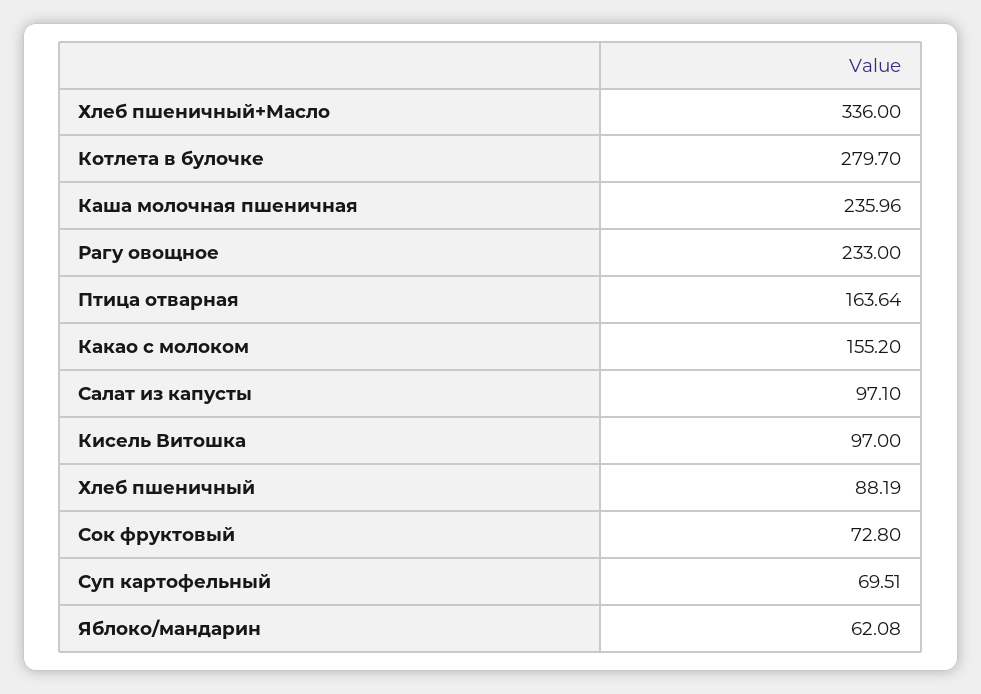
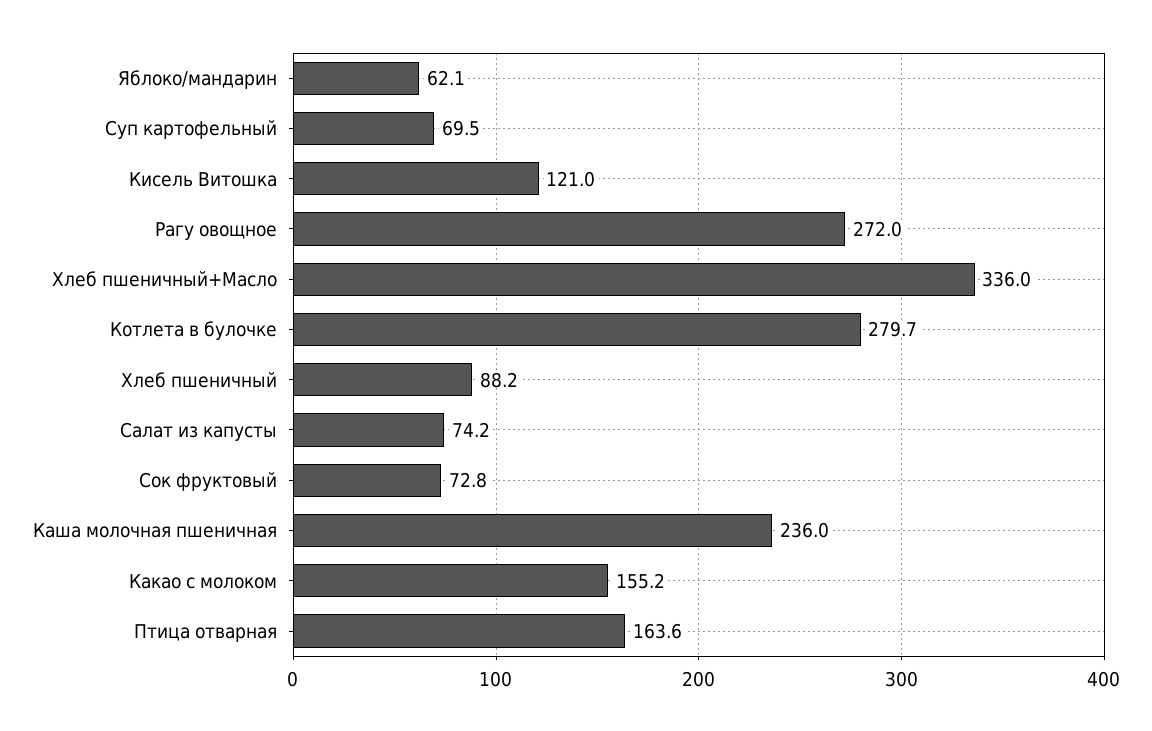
Рагу овощное: 233 -> 272
Салат из капусты: 97.1 -> 74.2
Кисель Витошка: 97 -> 121

